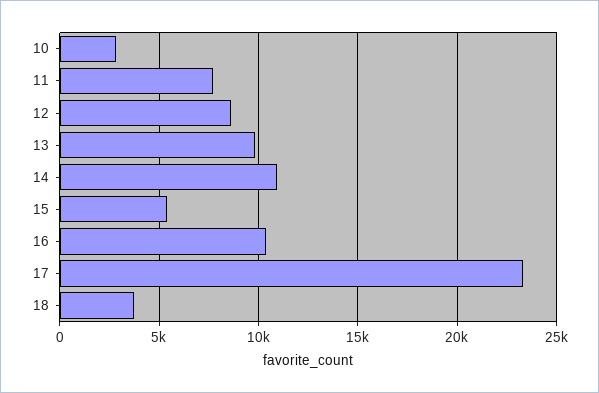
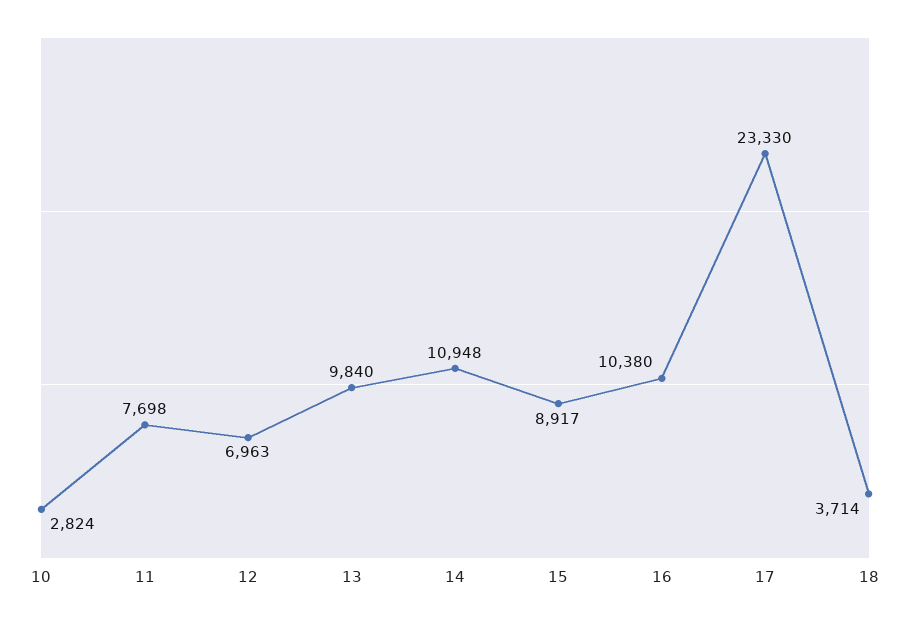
12: 8500 -> 6963
15: 5500 -> 8917

